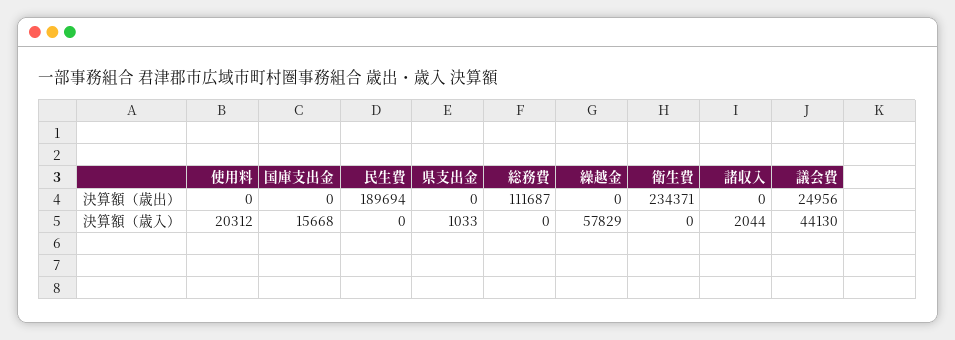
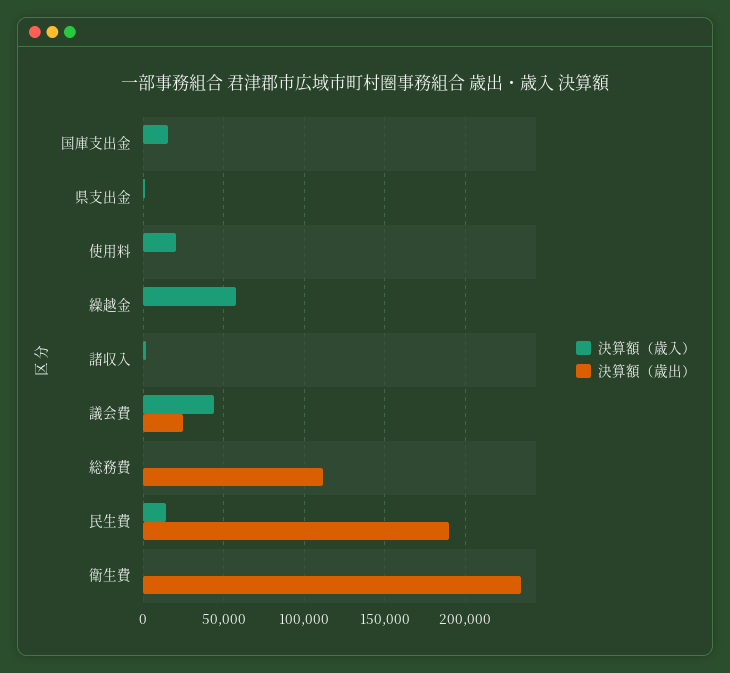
決算額（歳入）, 民生費: 0 -> 15000

